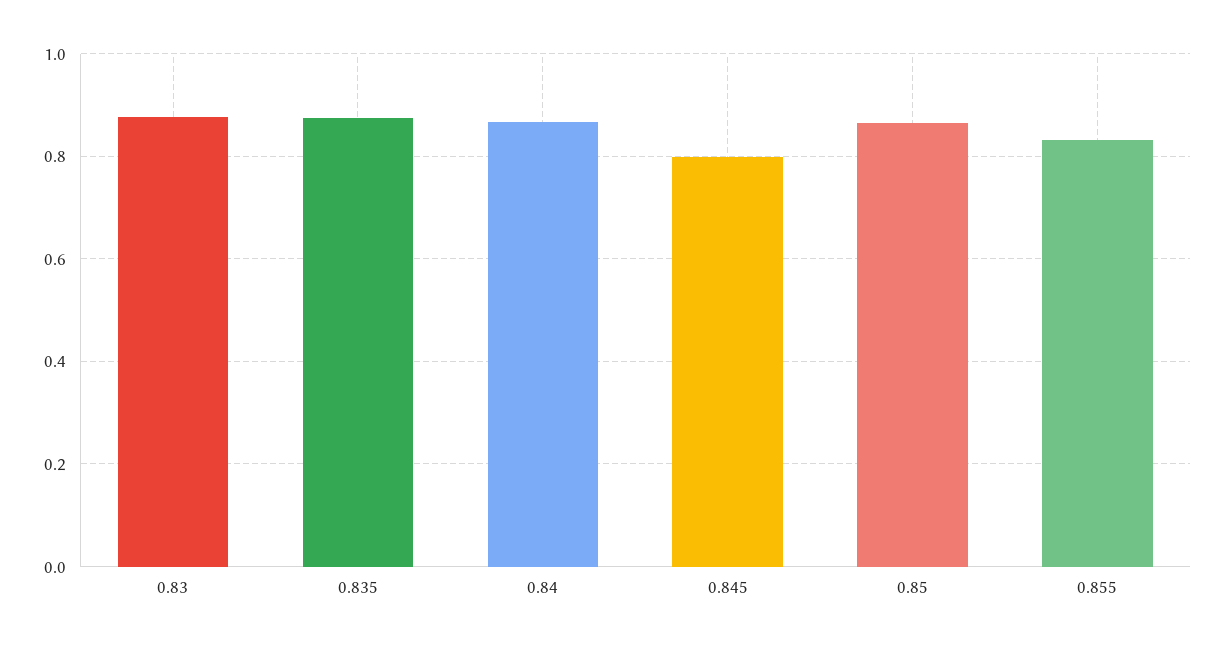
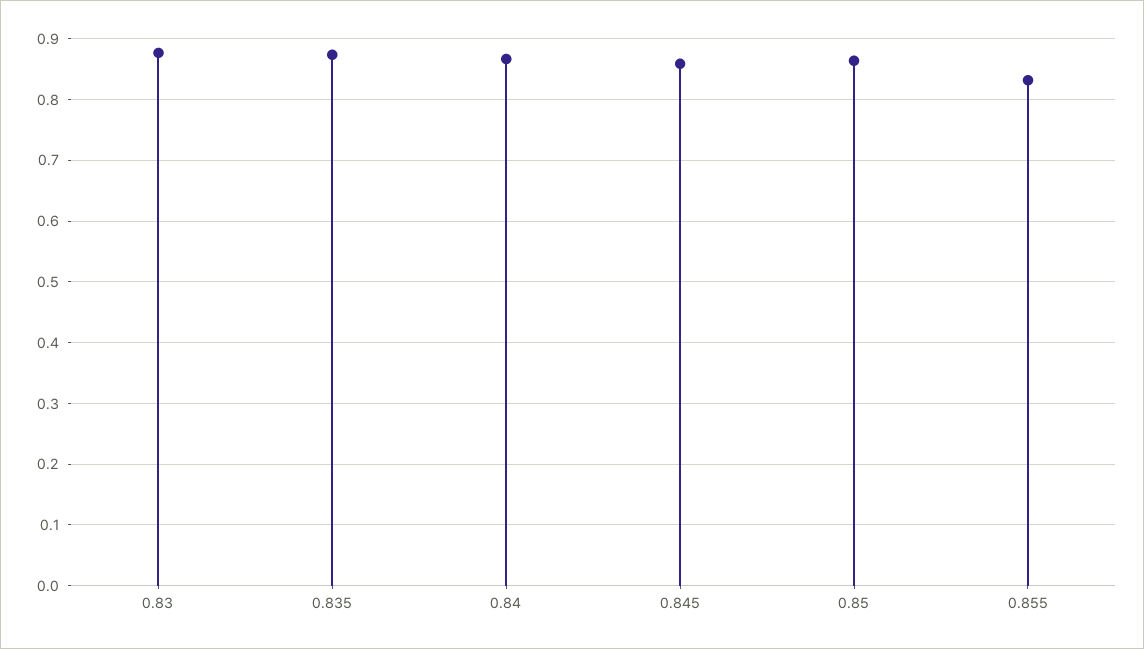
0.845: 0.8 -> 0.86

